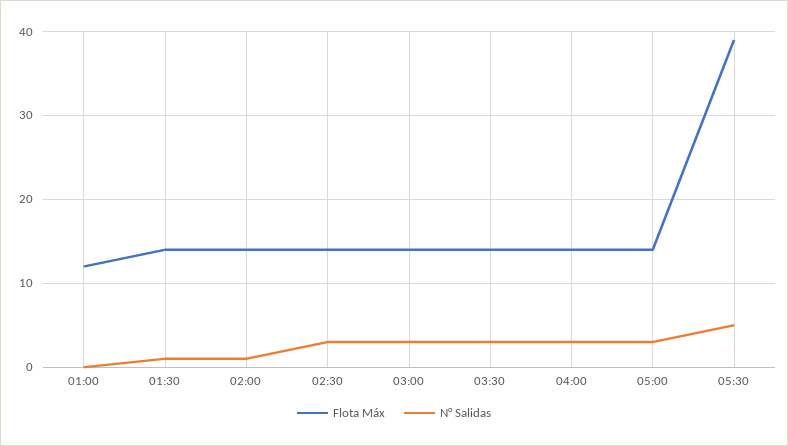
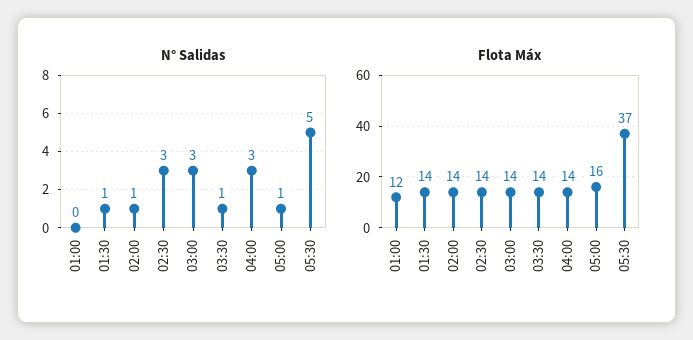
N° Salidas, 03:30: 3 -> 1
Flota Máx, 05:00: 14 -> 16
N° Salidas, 05:00: 3 -> 1
Flota Máx, 05:30: 39 -> 37

